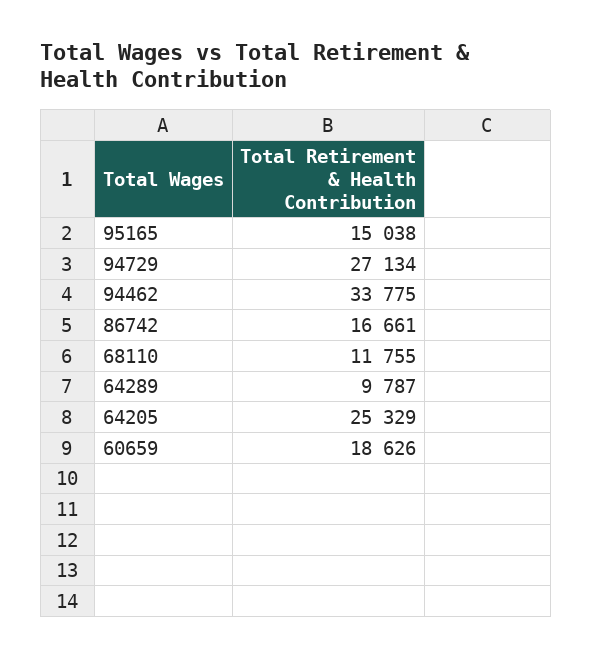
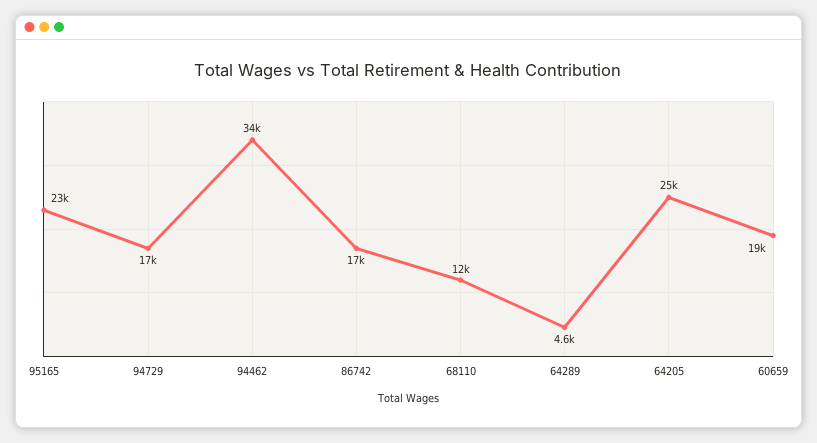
95165: 15038 -> 23000
94729: 27134 -> 17000
64289: 9787 -> 4600

